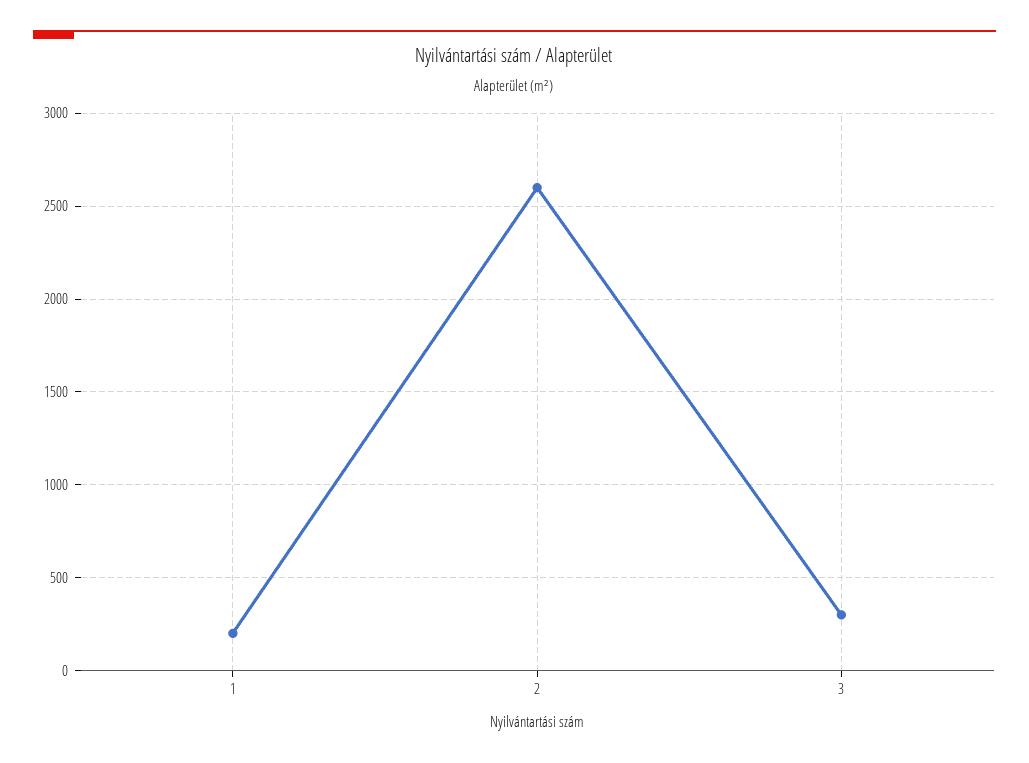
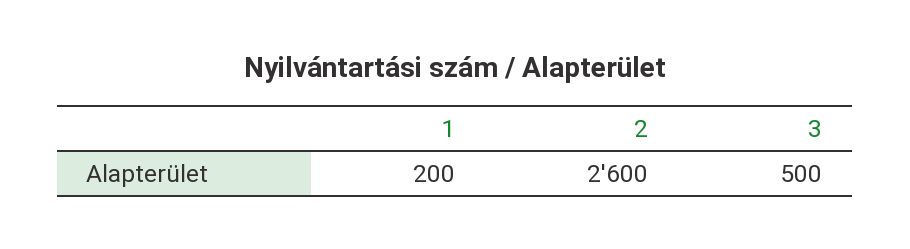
3: 300 -> 500

